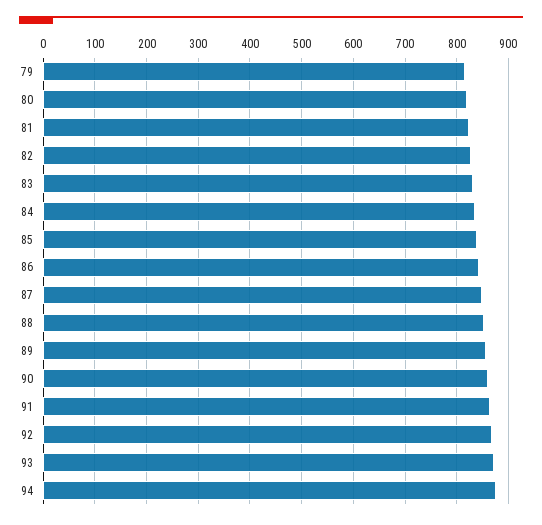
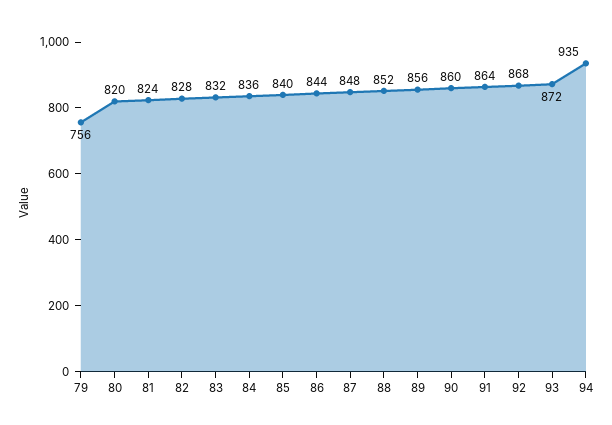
79: 820 -> 756
94: 880 -> 935

